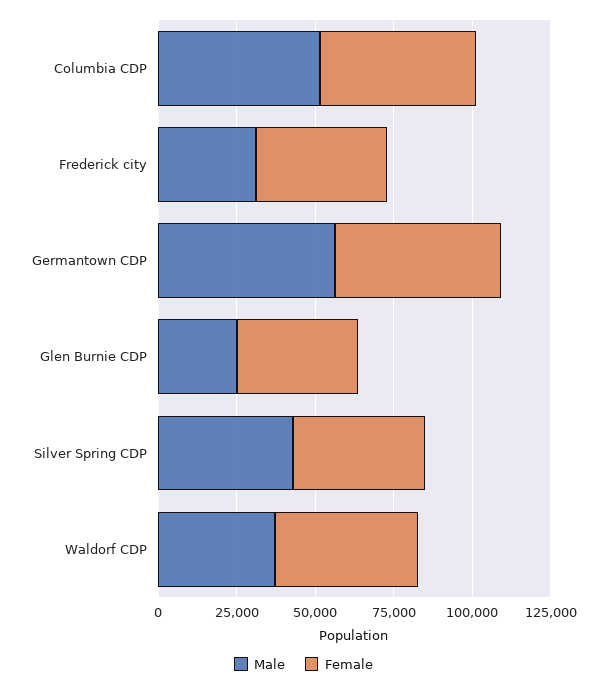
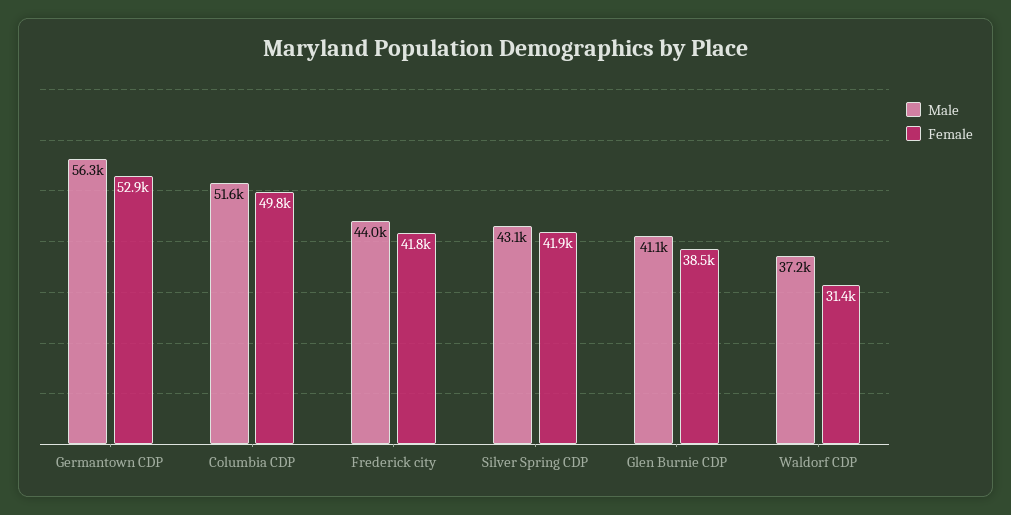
Male, Frederick city: 30000 -> 44000
Male, Glen Burnie CDP: 25000 -> 41100
Female, Waldorf CDP: 45000 -> 31400

